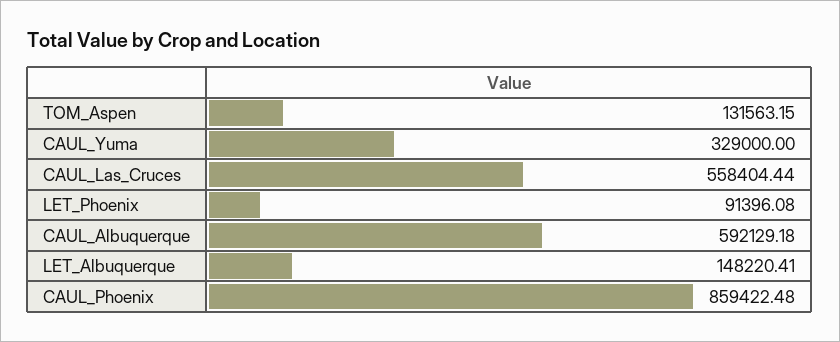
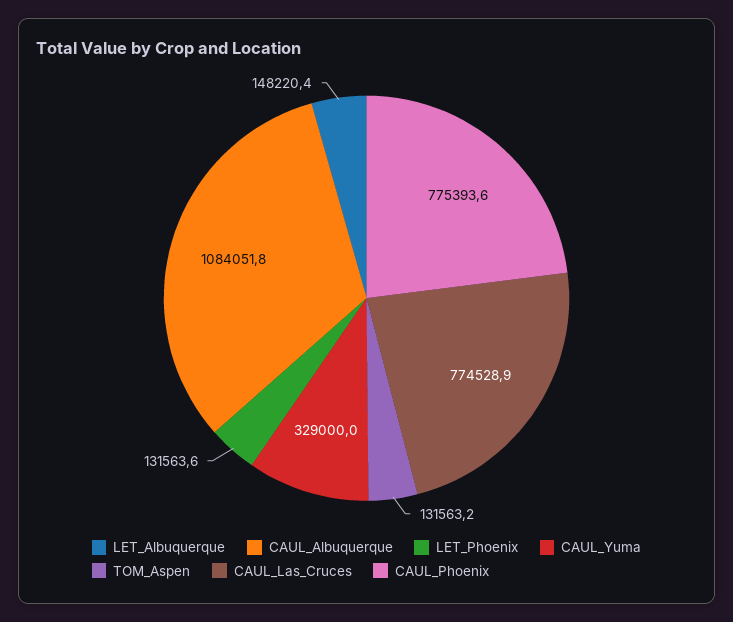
CAUL_Las_Cruces: 558404.44 -> 774528.9
LET_Phoenix: 91396.08 -> 131563.6
CAUL_Albuquerque: 592129.18 -> 1084051.8
CAUL_Phoenix: 859422.48 -> 775393.6

